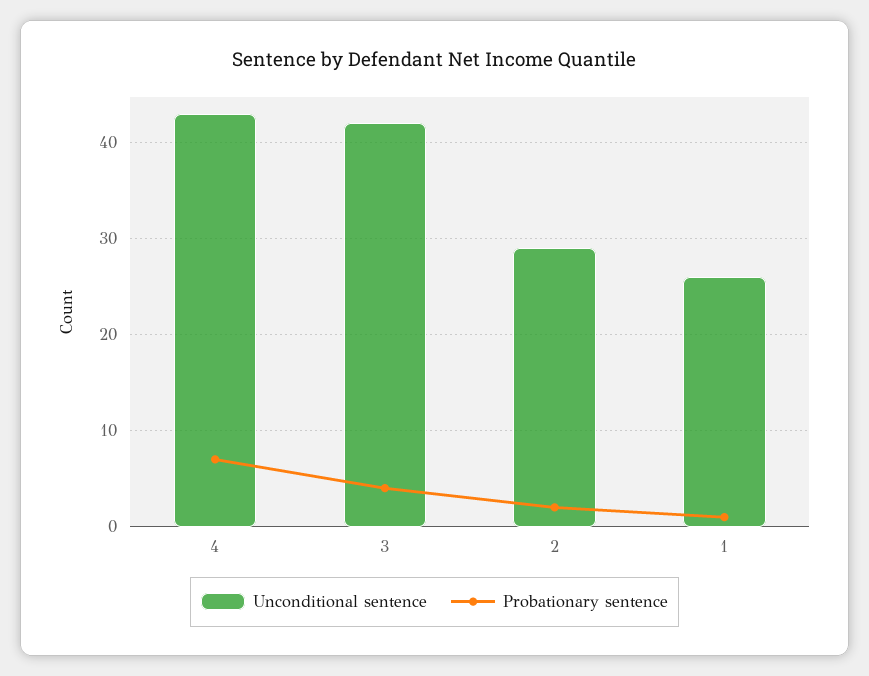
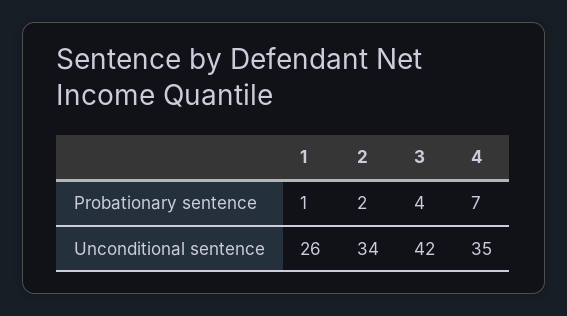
Unconditional sentence, 4: 43 -> 35
Unconditional sentence, 2: 29 -> 34

